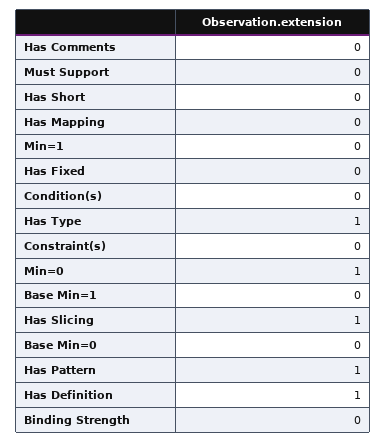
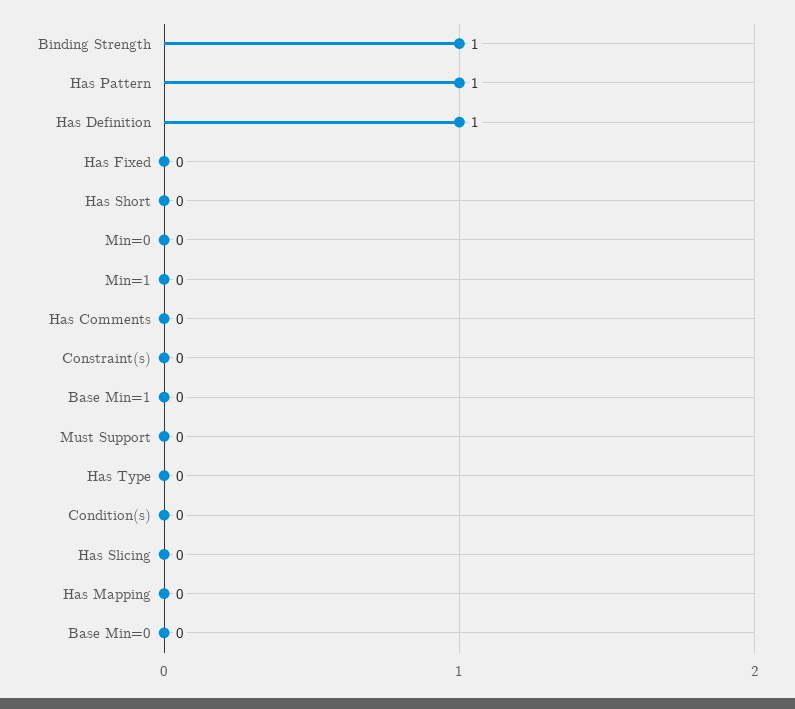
Has Type: 1 -> 0
Min=0: 1 -> 0
Has Slicing: 1 -> 0
Binding Strength: 0 -> 1

